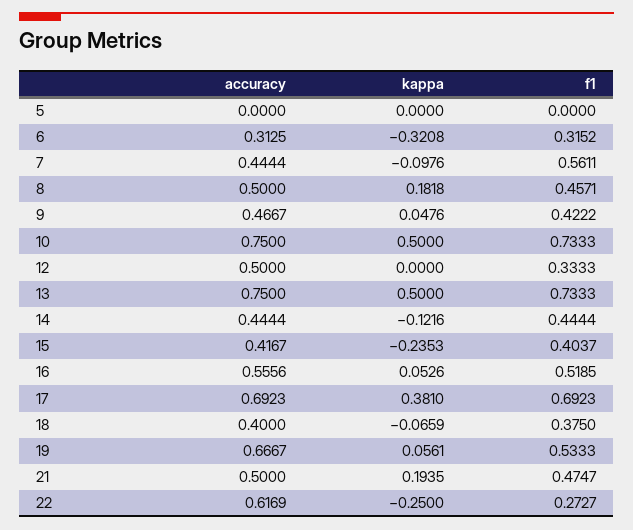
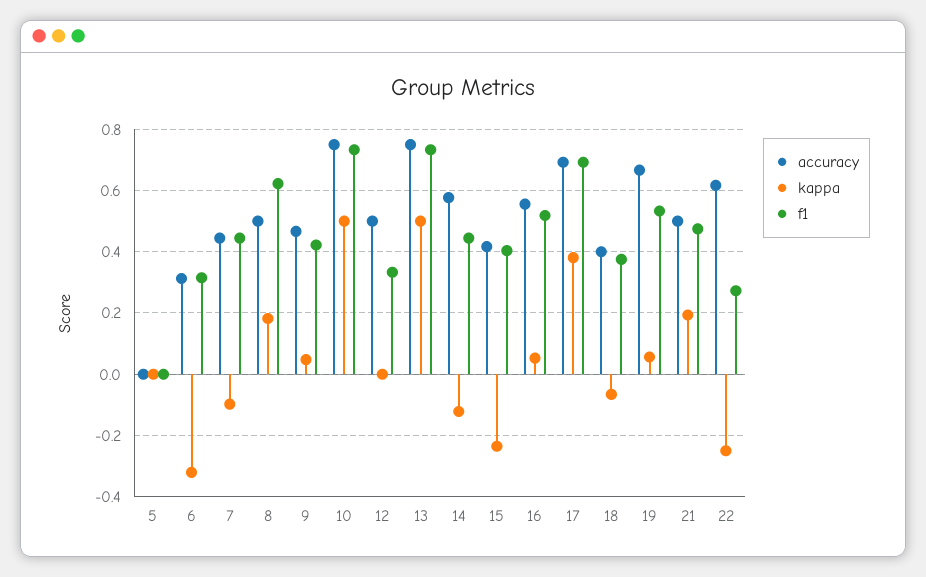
f1, 7: 0.5611 -> 0.44
f1, 8: 0.4571 -> 0.62
accuracy, 14: 0.4444 -> 0.58

